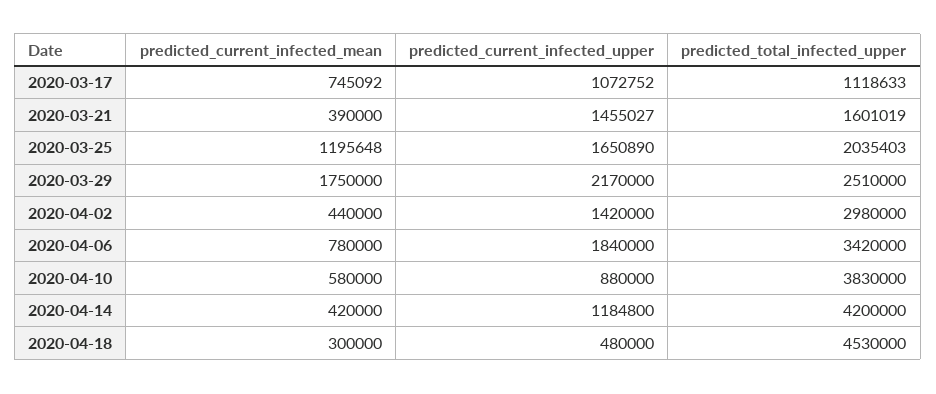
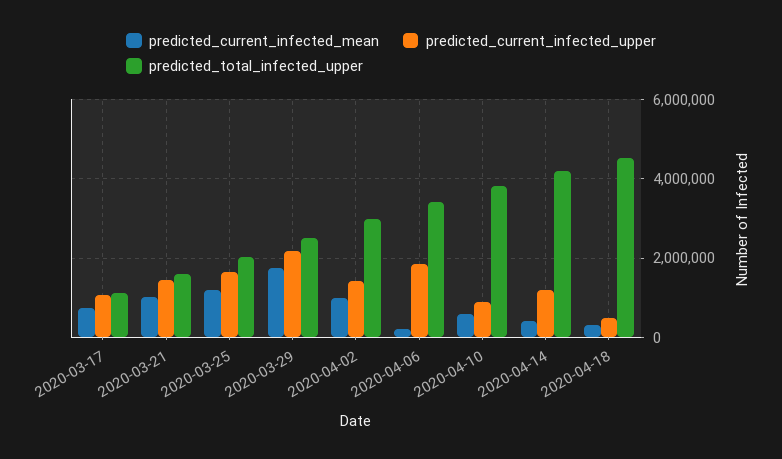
predicted_current_infected_mean, 2020-03-21: 390000 -> 1000000
predicted_current_infected_mean, 2020-04-02: 440000 -> 1000000
predicted_current_infected_mean, 2020-04-06: 780000 -> 200000

